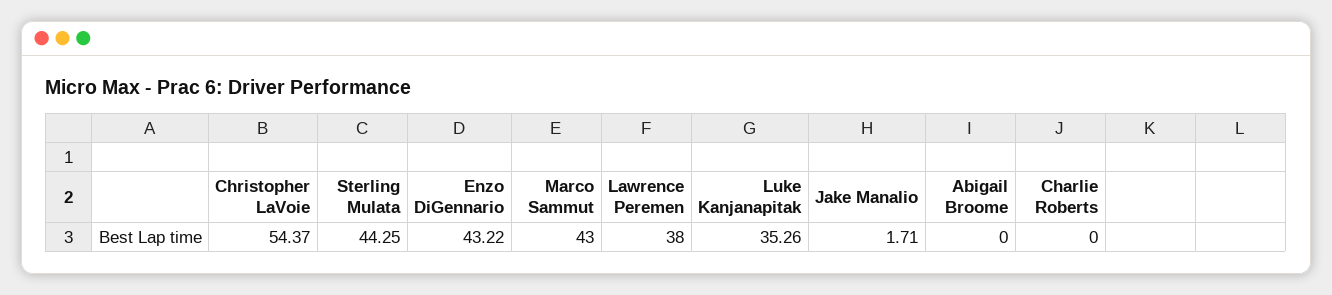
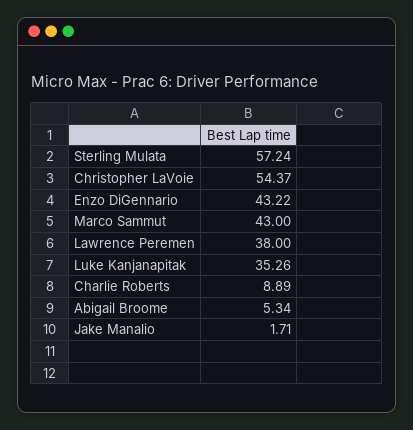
Sterling Mulata: 44.25 -> 57.24
Abigail Broome: 0 -> 5.34
Charlie Roberts: 0 -> 8.89

